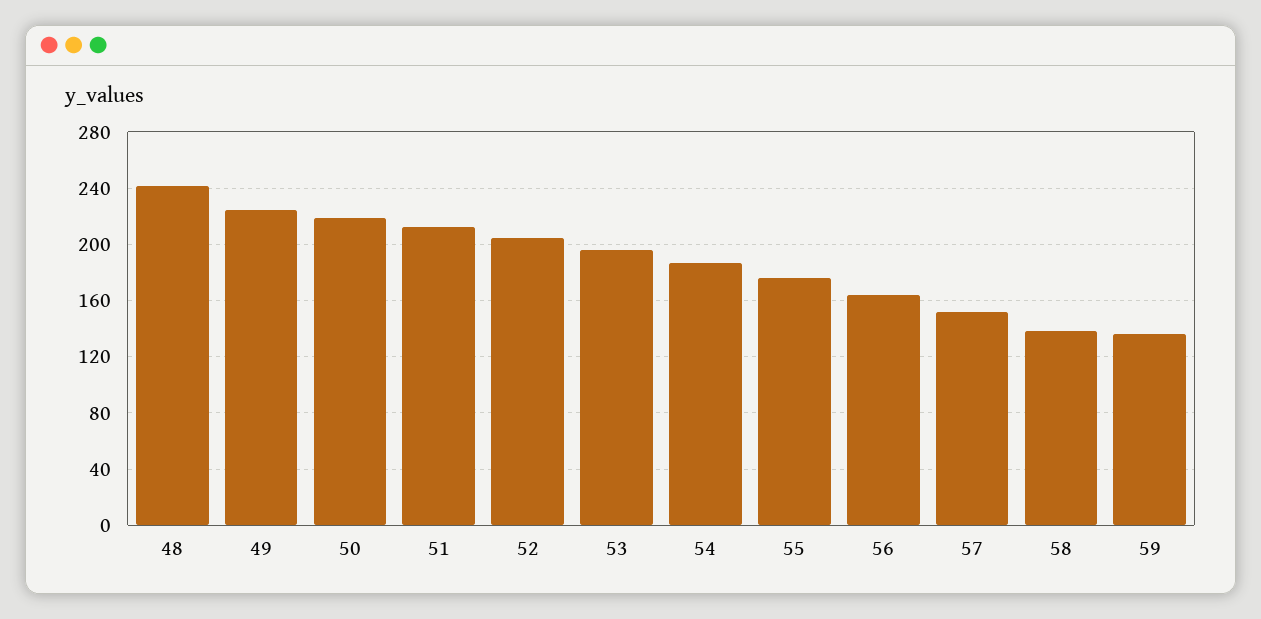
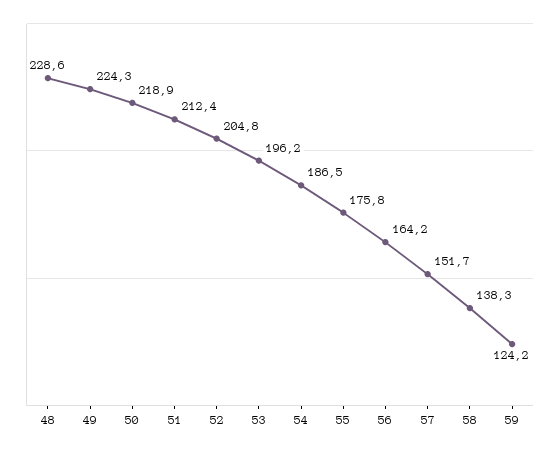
48: 240 -> 228.6
59: 135 -> 124.2

